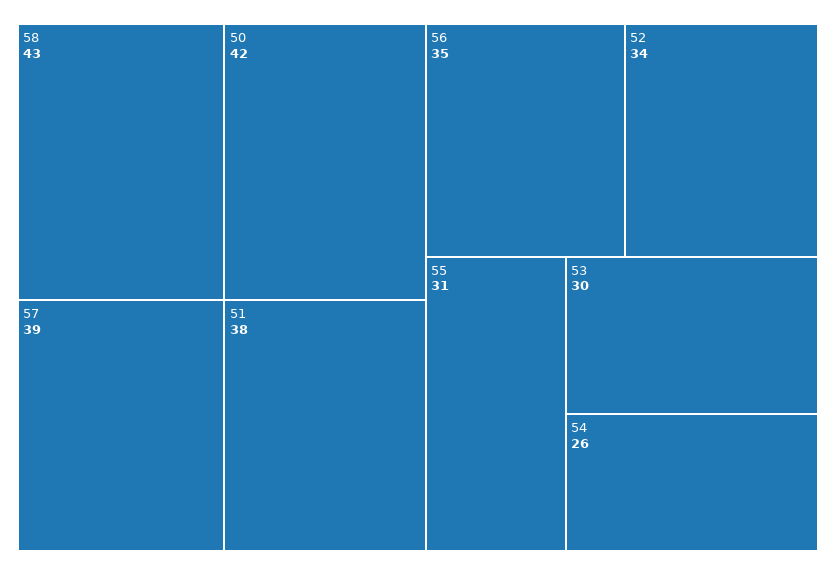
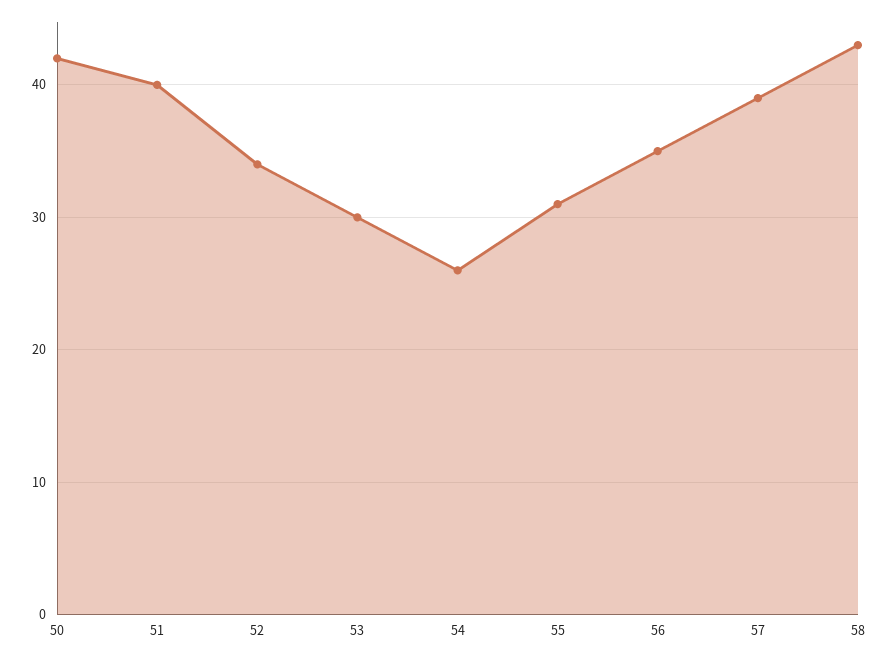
51: 38 -> 40

